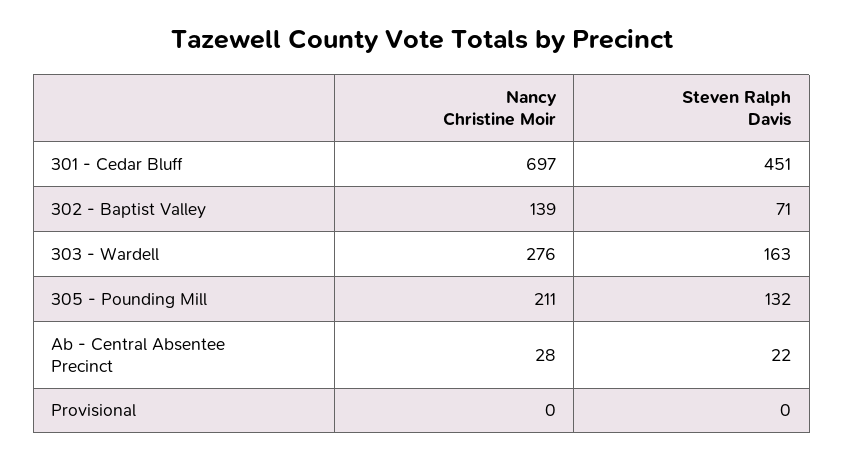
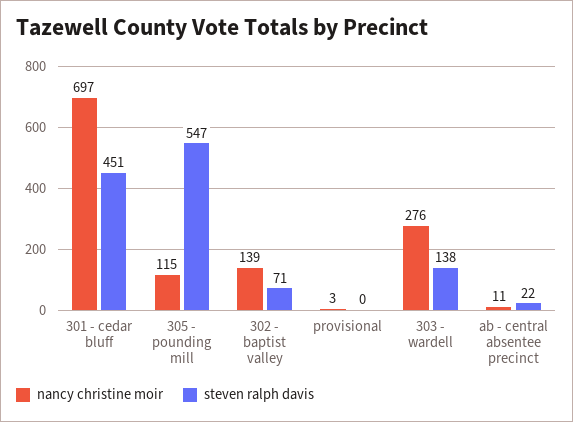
Steven Ralph Davis, 303 - Wardell: 163 -> 138
Nancy Christine Moir, 305 - Pounding Mill: 211 -> 115
Steven Ralph Davis, 305 - Pounding Mill: 132 -> 547
Nancy Christine Moir, Ab - Central Absentee Precinct: 28 -> 11
Nancy Christine Moir, Provisional: 0 -> 3

